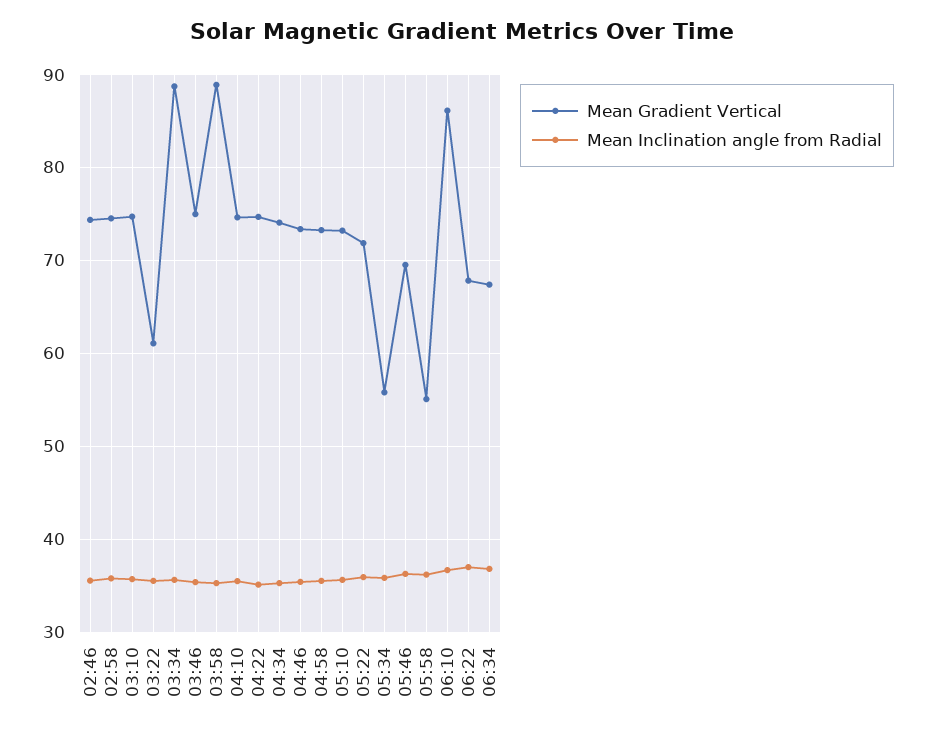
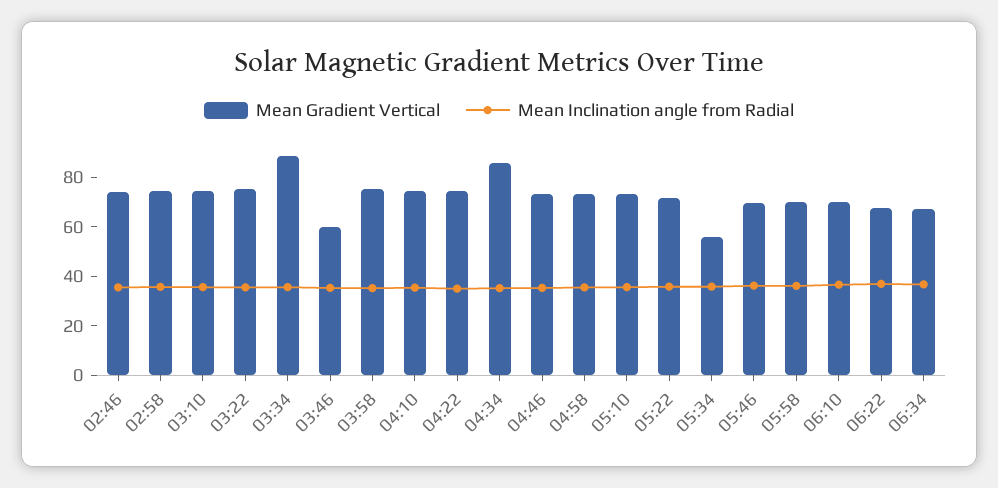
Mean Gradient Vertical, 03:22: 61 -> 75
Mean Gradient Vertical, 03:46: 75 -> 60
Mean Gradient Vertical, 03:58: 89 -> 75
Mean Gradient Vertical, 04:34: 74 -> 85
Mean Gradient Vertical, 05:58: 55 -> 70
Mean Gradient Vertical, 06:10: 86 -> 70

